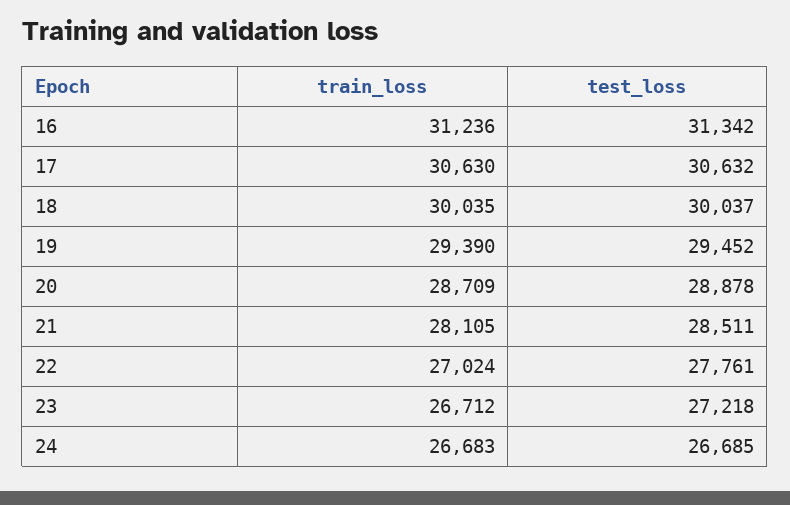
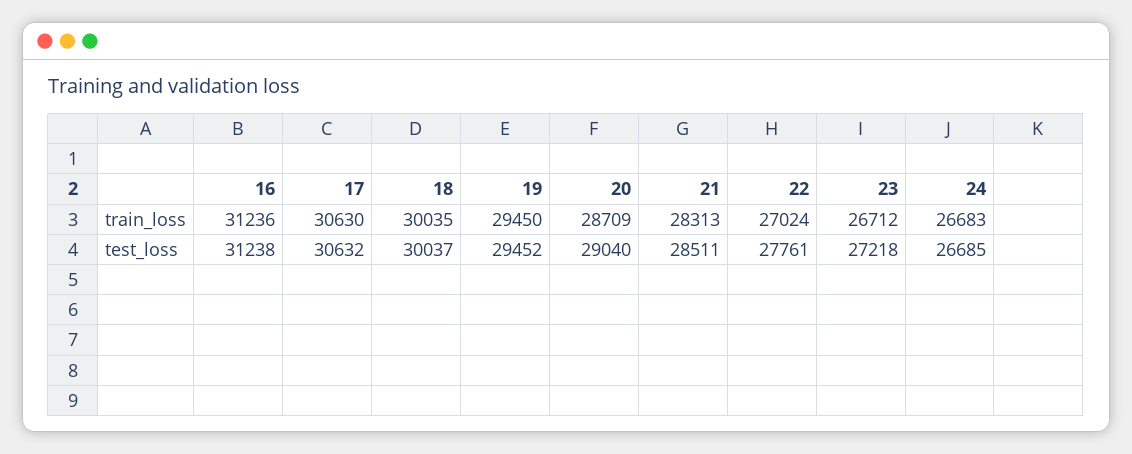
test_loss, 16: 31342 -> 31238
train_loss, 19: 29390 -> 29450
test_loss, 20: 28878 -> 29040
train_loss, 21: 28105 -> 28313

